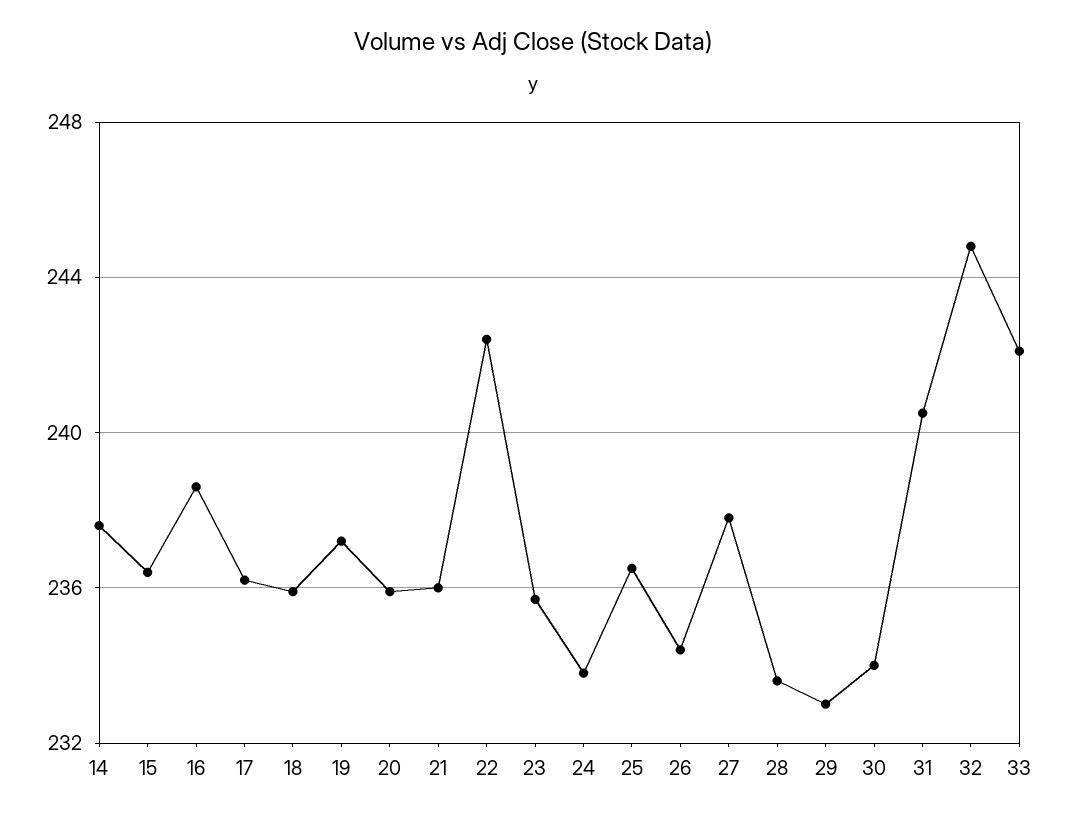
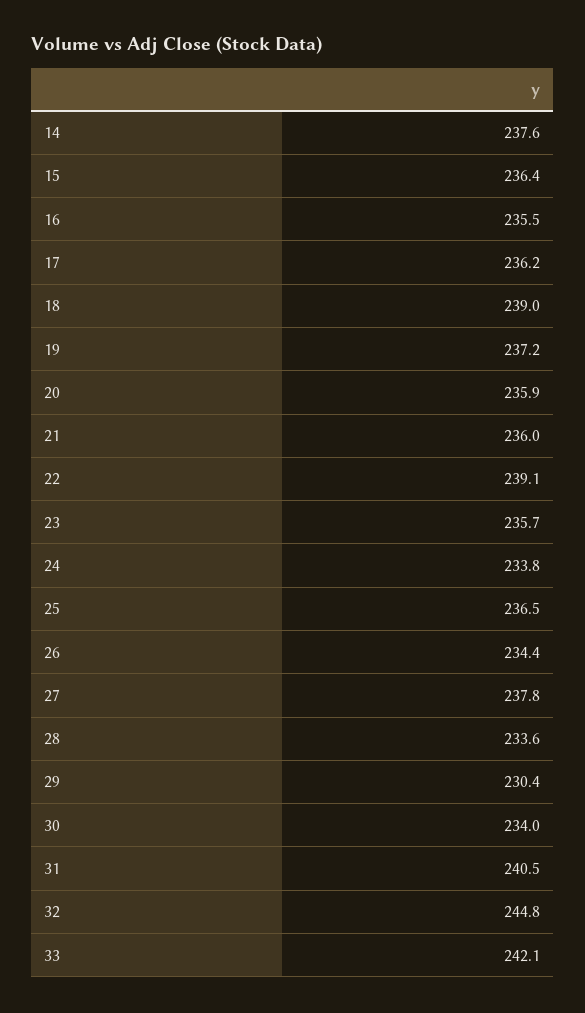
16: 238.5 -> 235.5
18: 236 -> 239
22: 242.5 -> 239.1
29: 233 -> 230.4

